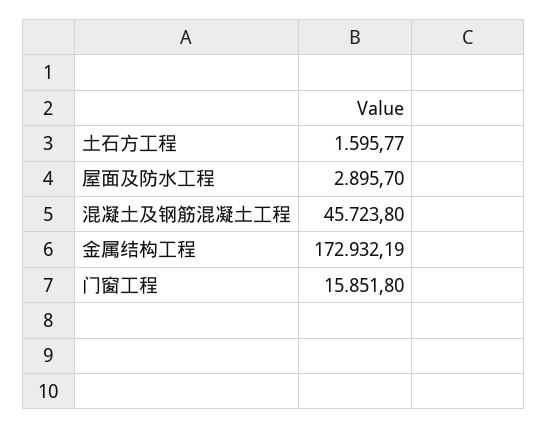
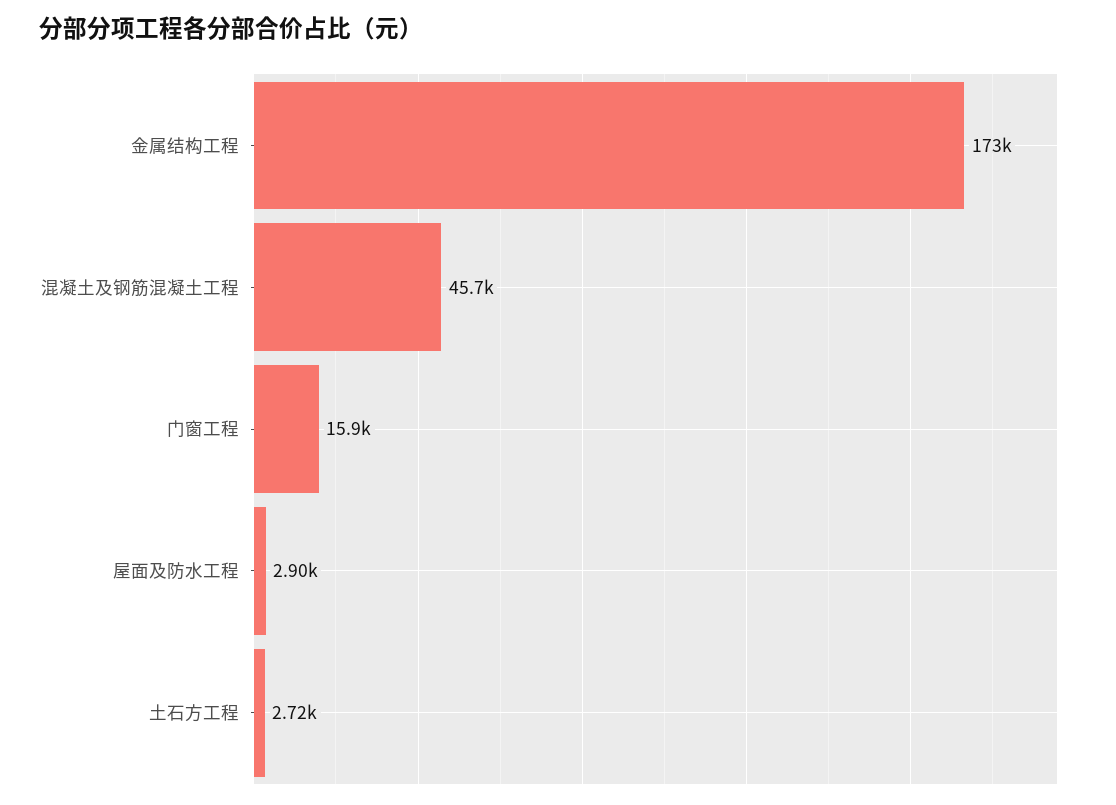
土石方工程: 1595.77 -> 2720

